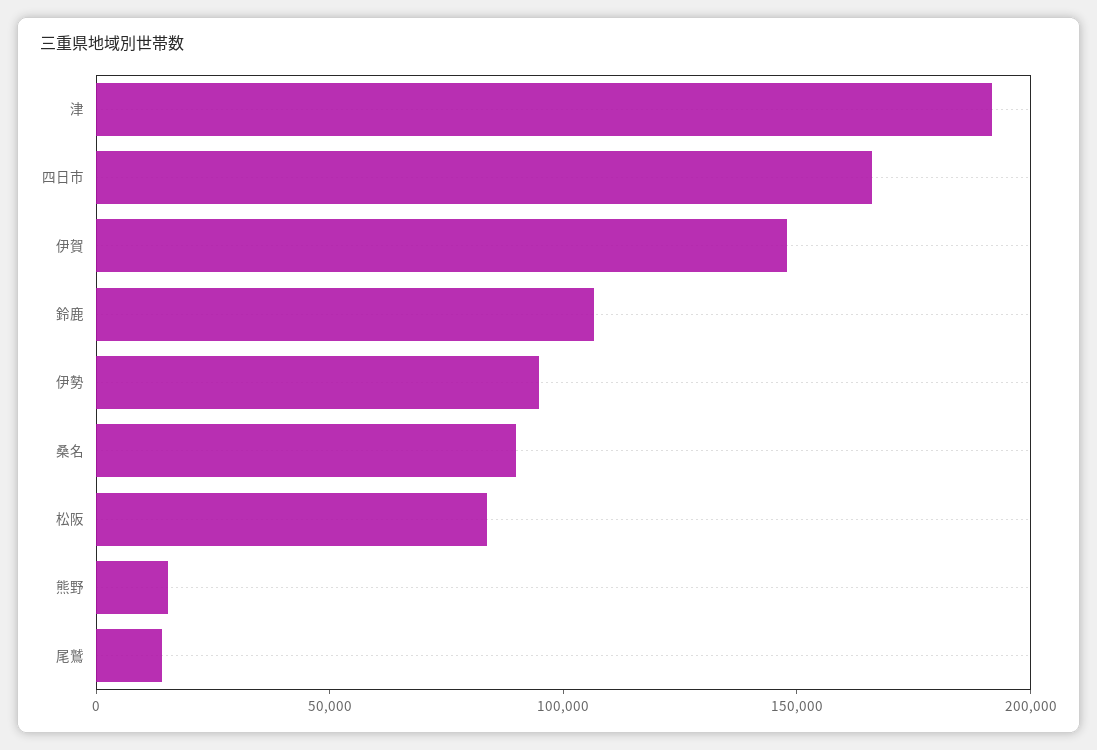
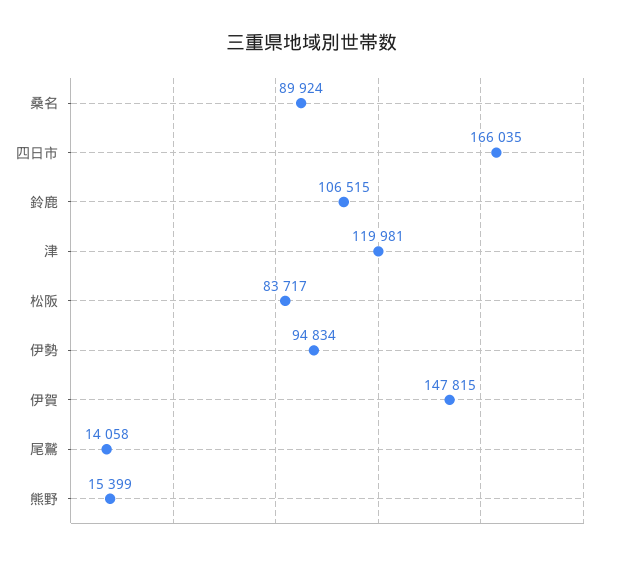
津: 190000 -> 119981

